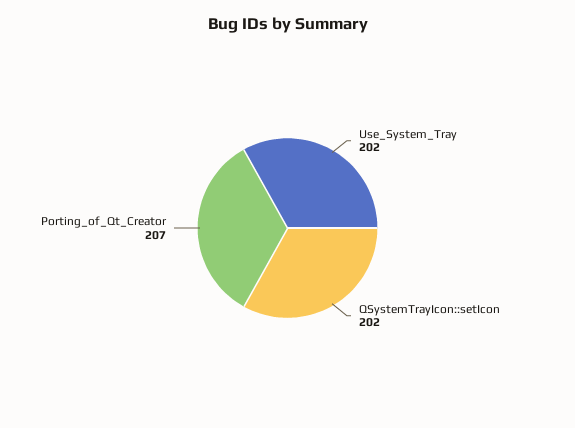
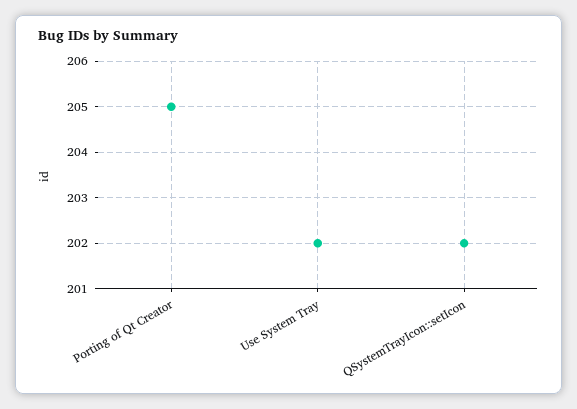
Porting_of_Qt_Creator: 207 -> 205

